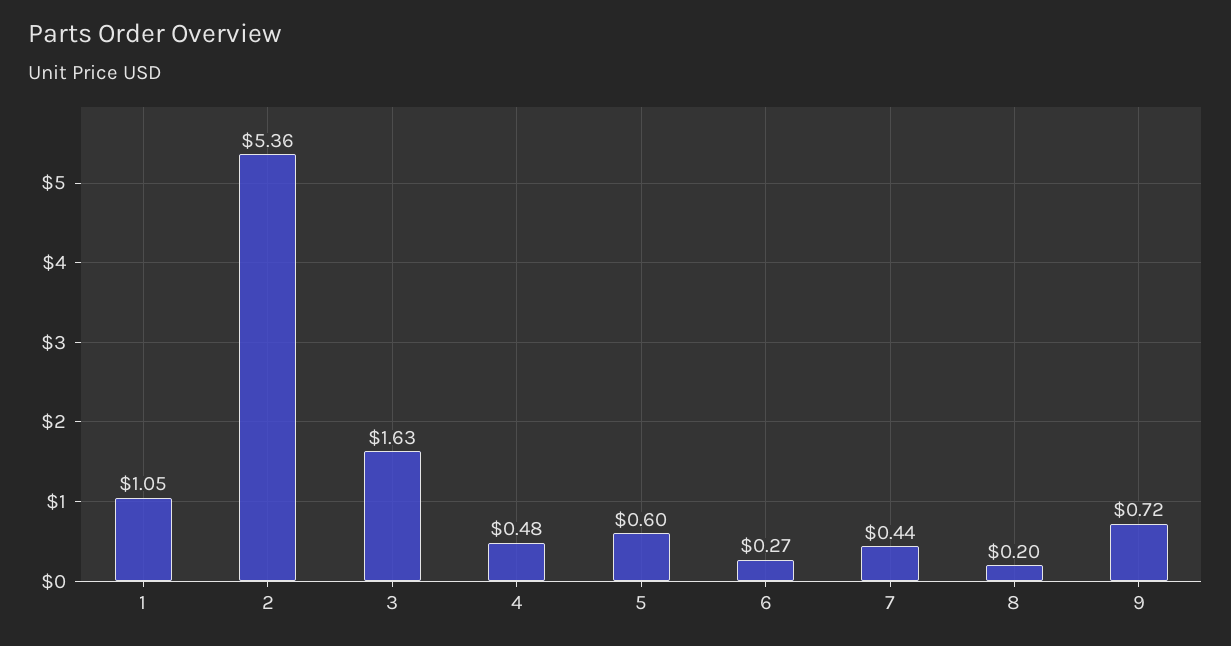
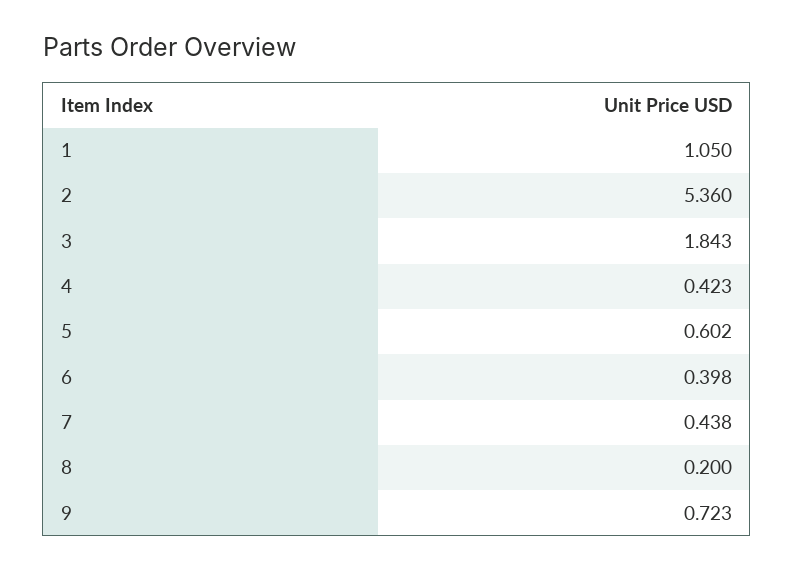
3: 1.63 -> 1.843
4: 0.48 -> 0.423
6: 0.27 -> 0.398

